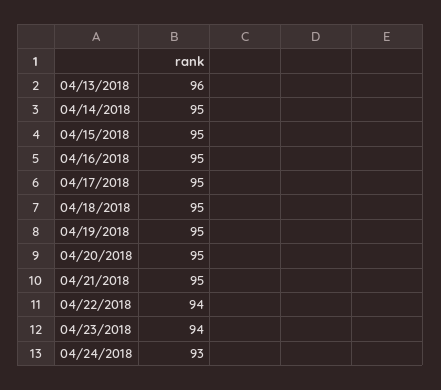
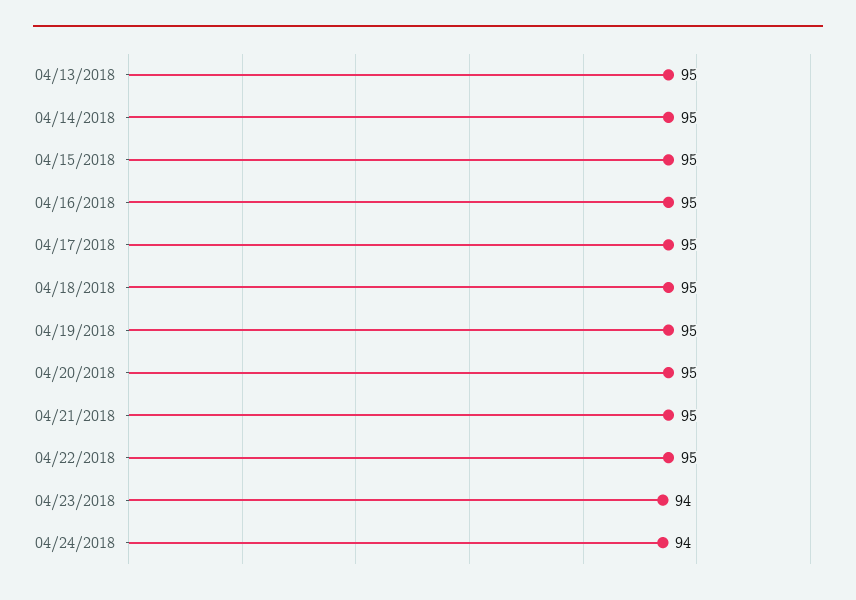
04/13/2018: 96 -> 95
04/22/2018: 94 -> 95
04/24/2018: 93 -> 94

